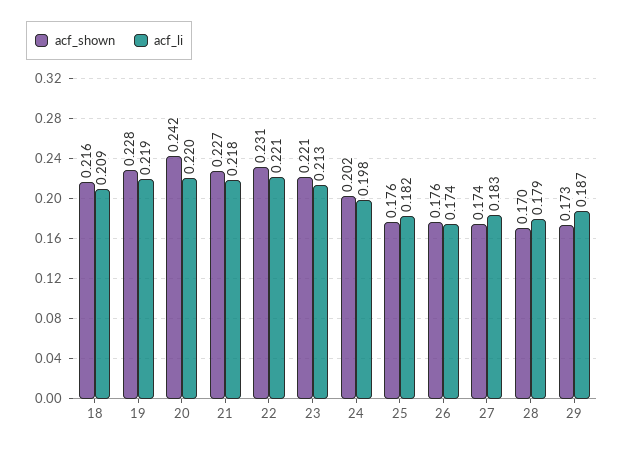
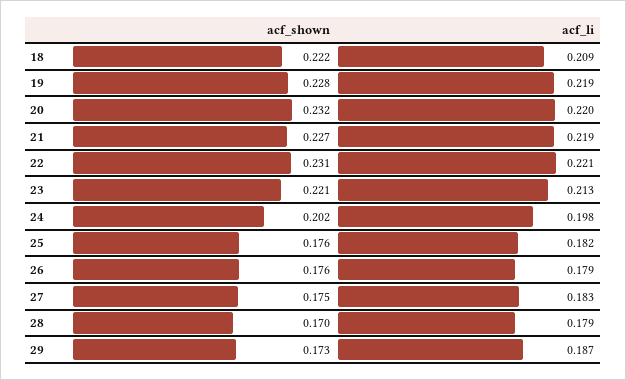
acf_shown, 18: 0.216 -> 0.222
acf_shown, 20: 0.242 -> 0.232
acf_li, 21: 0.218 -> 0.219
acf_li, 26: 0.174 -> 0.179
acf_shown, 27: 0.174 -> 0.175

